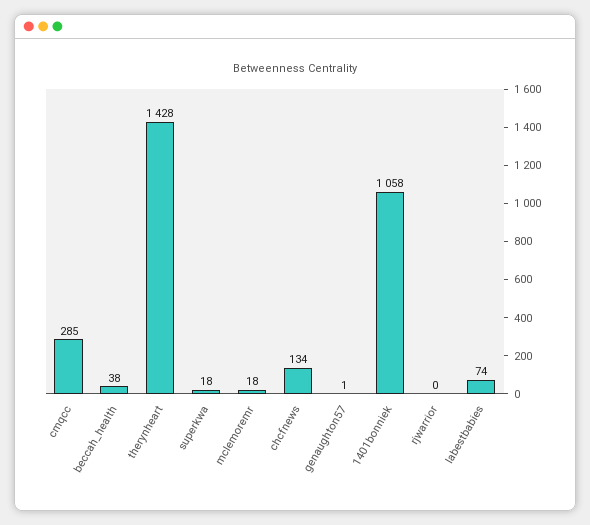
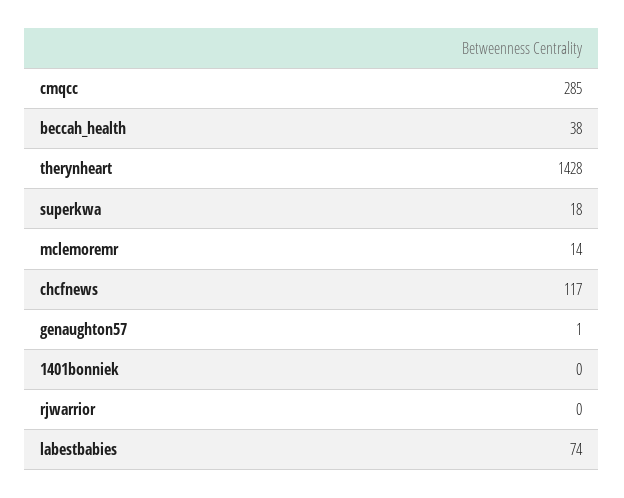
mclemoremr: 18 -> 14
chcfnews: 134 -> 117
1401bonniek: 1058 -> 0

